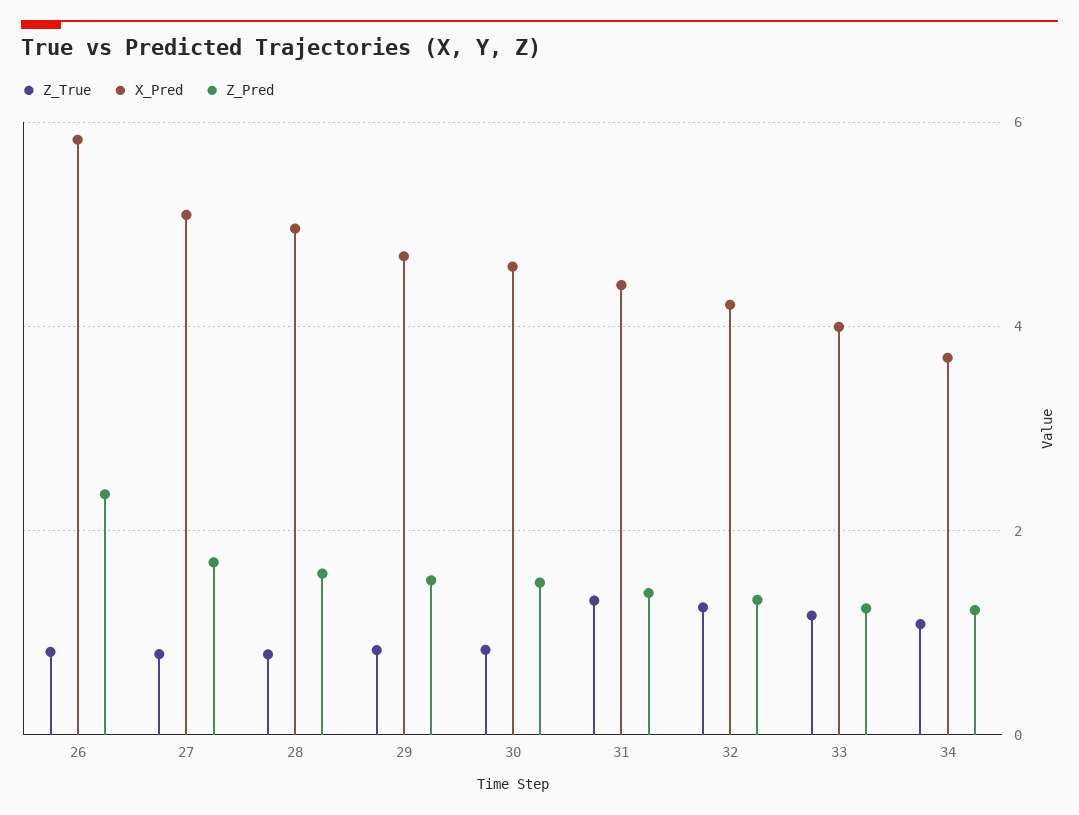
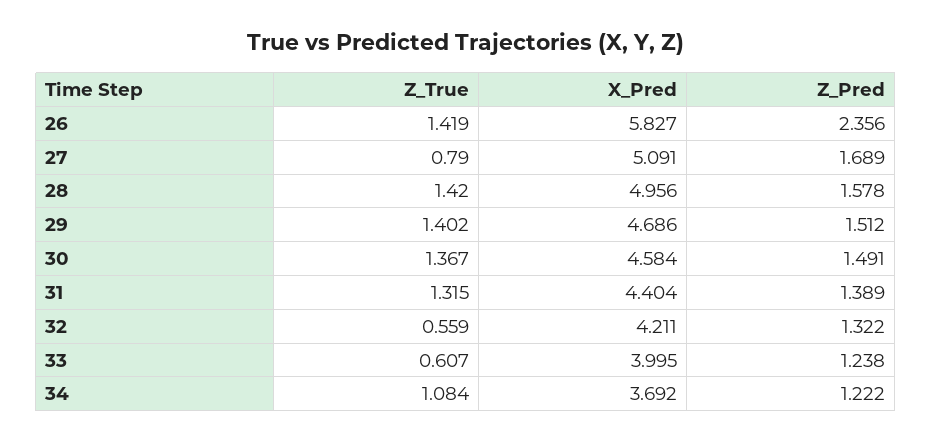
Z_True, 26: 0.8 -> 1.419
Z_True, 28: 0.8 -> 1.42
Z_True, 29: 0.8 -> 1.402
Z_True, 30: 0.8 -> 1.367
Z_True, 32: 1.2 -> 0.559
Z_True, 33: 1.2 -> 0.607

